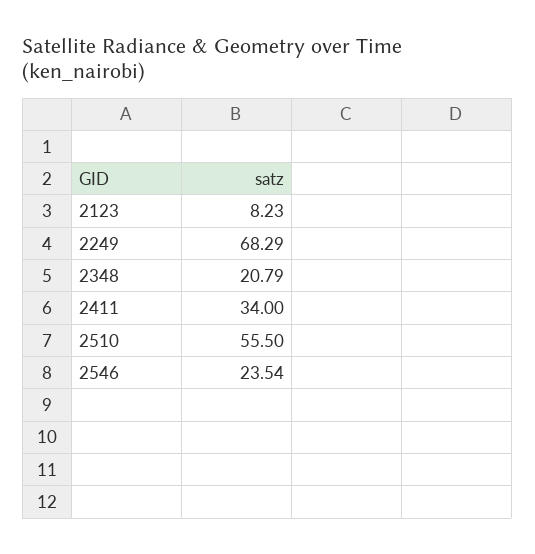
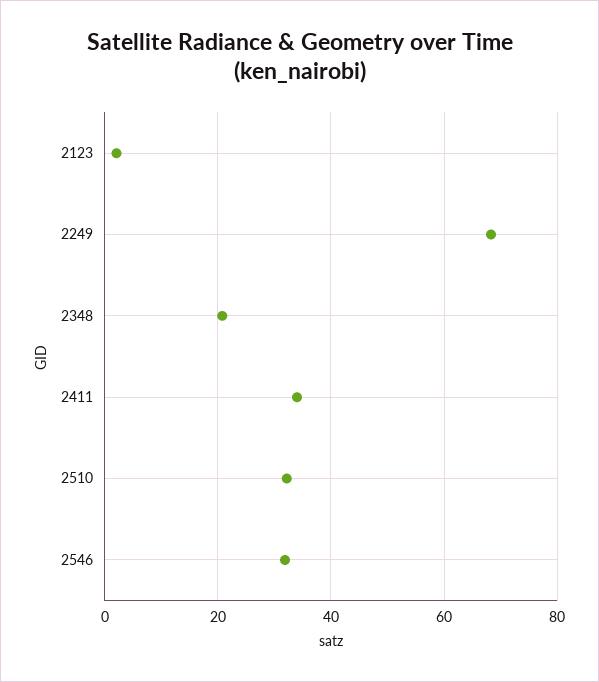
2123: 8.23 -> 2
2510: 55.5 -> 32
2546: 23.54 -> 32

